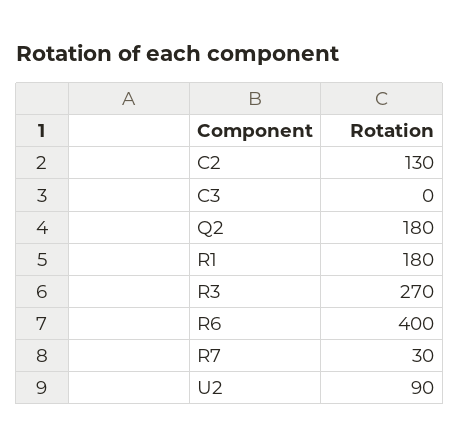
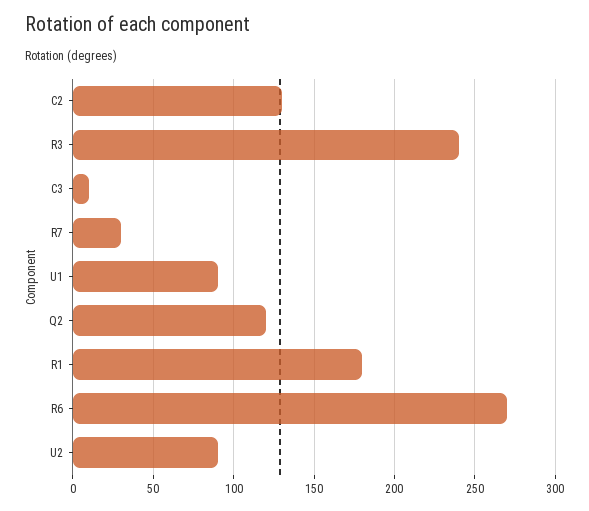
C3: 0 -> 10
Q2: 180 -> 120
R3: 270 -> 240
R6: 400 -> 270
U1: none -> 90

